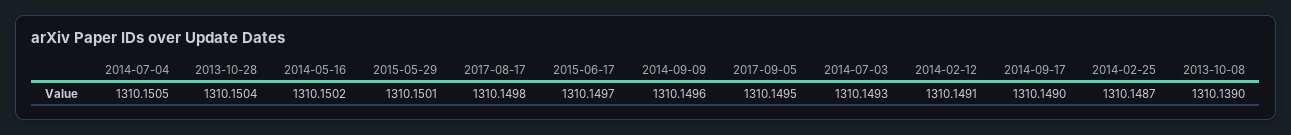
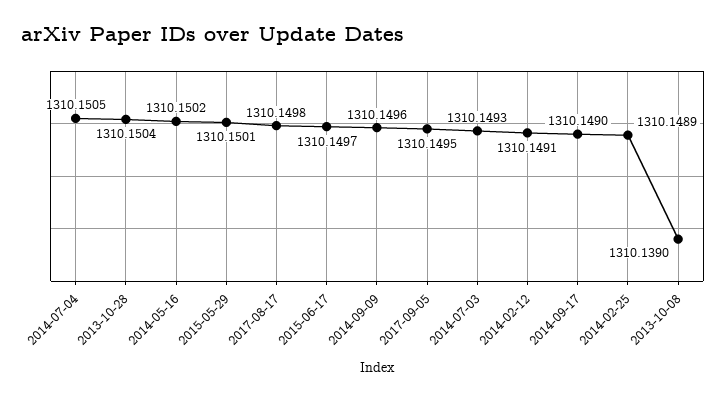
2014-02-25: 1310.1487 -> 1310.1489

